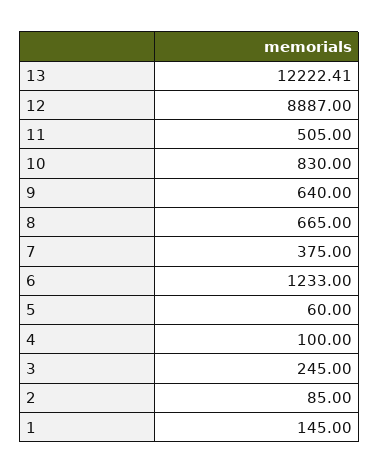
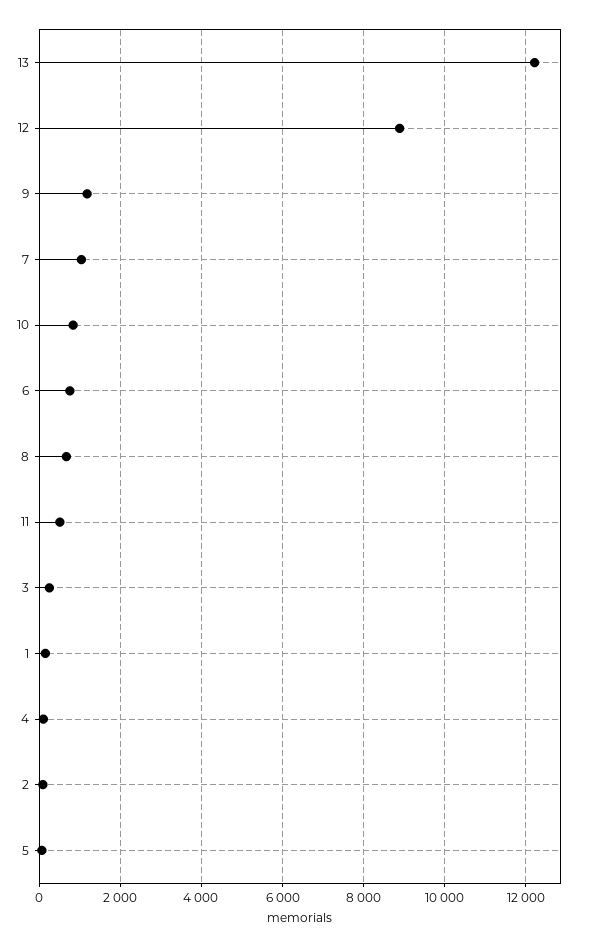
9: 640 -> 1200
7: 375 -> 1000
6: 1233 -> 800

